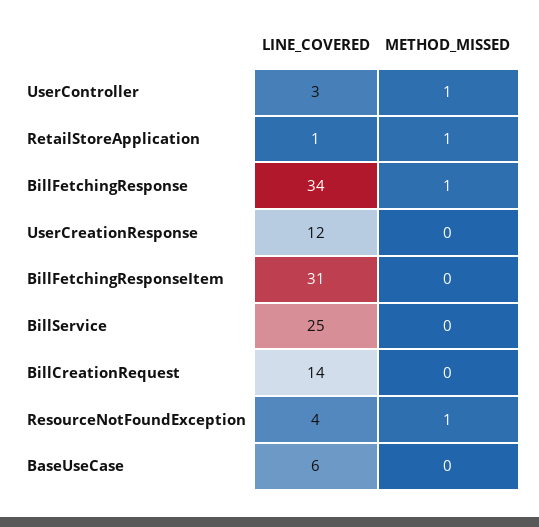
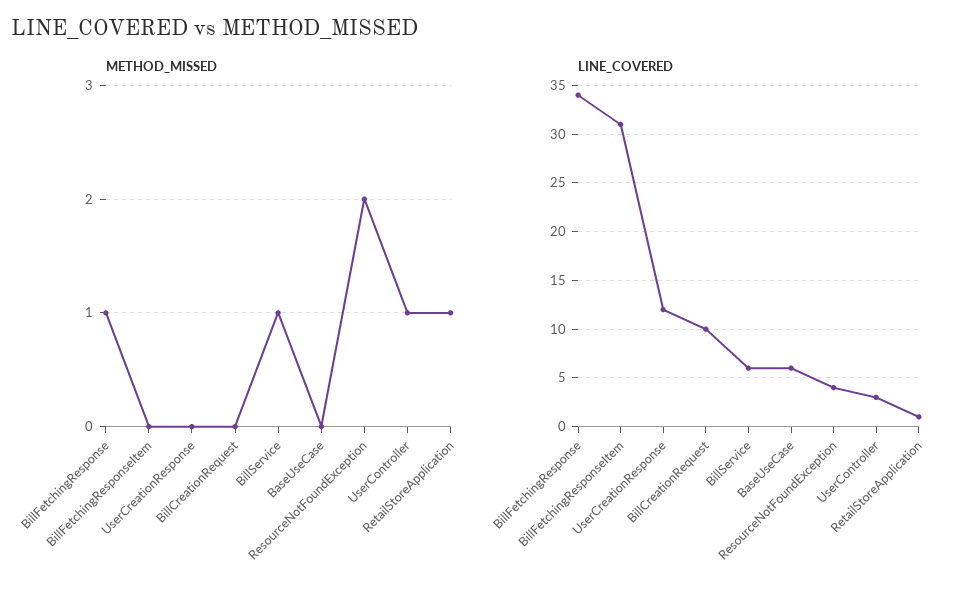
LINE_COVERED, BillService: 25 -> 6
METHOD_MISSED, BillService: 0 -> 1
LINE_COVERED, BillCreationRequest: 14 -> 10
METHOD_MISSED, ResourceNotFoundException: 1 -> 2

